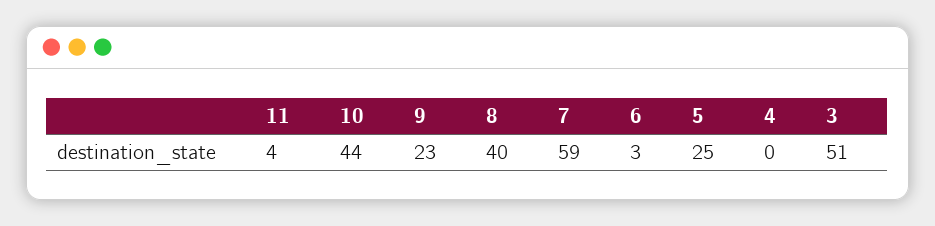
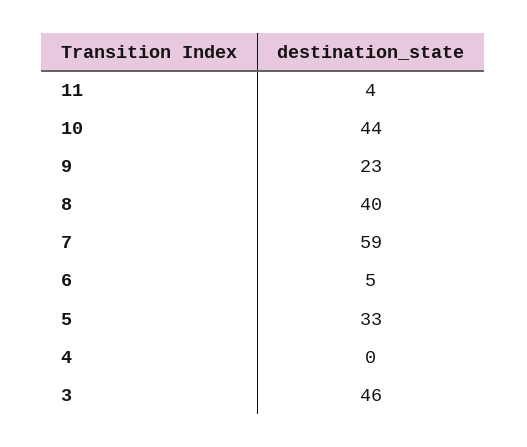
6: 3 -> 5
5: 25 -> 33
3: 51 -> 46

